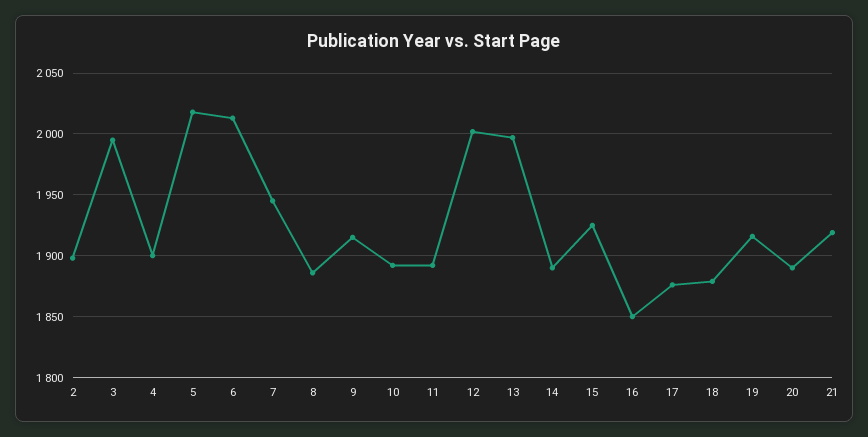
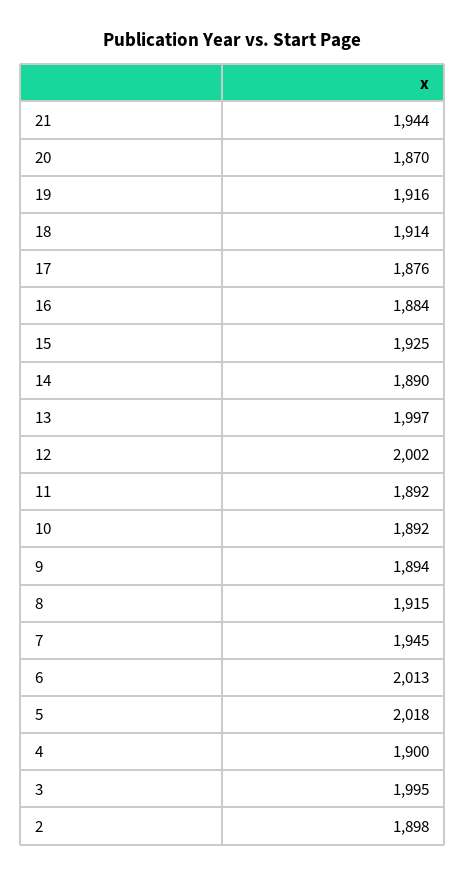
8: 1885 -> 1915
9: 1915 -> 1894
16: 1850 -> 1884
18: 1880 -> 1914
20: 1890 -> 1870
21: 1920 -> 1944

